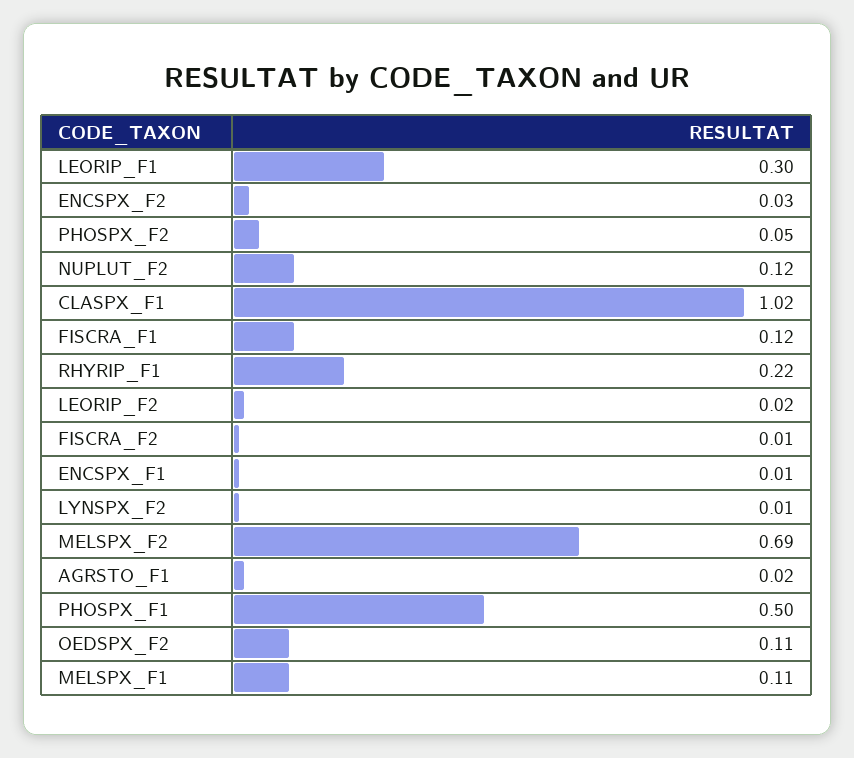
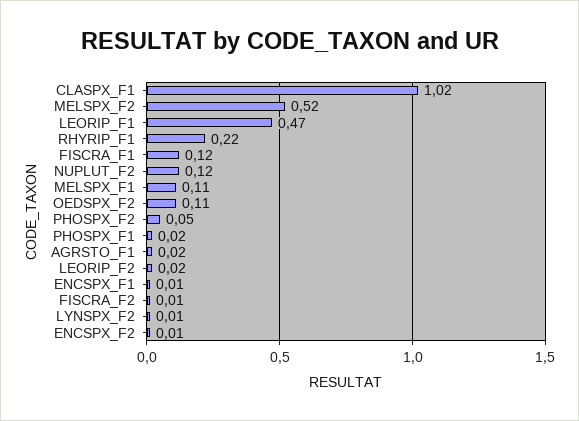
LEORIP_F1: 0.3 -> 0.47
ENCSPX_F2: 0.03 -> 0.01
MELSPX_F2: 0.69 -> 0.52
PHOSPX_F1: 0.5 -> 0.02

